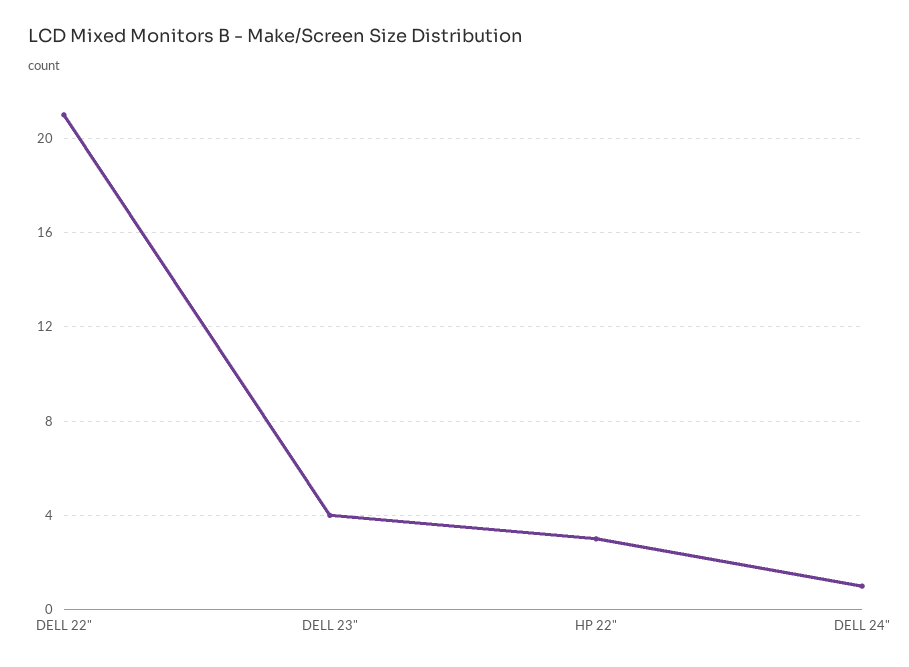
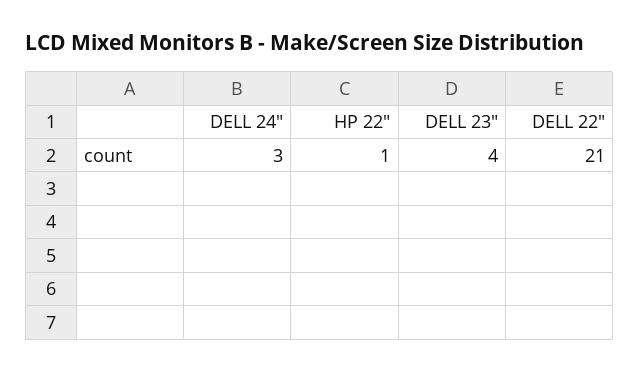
HP 22": 3 -> 1
DELL 24": 1 -> 3

